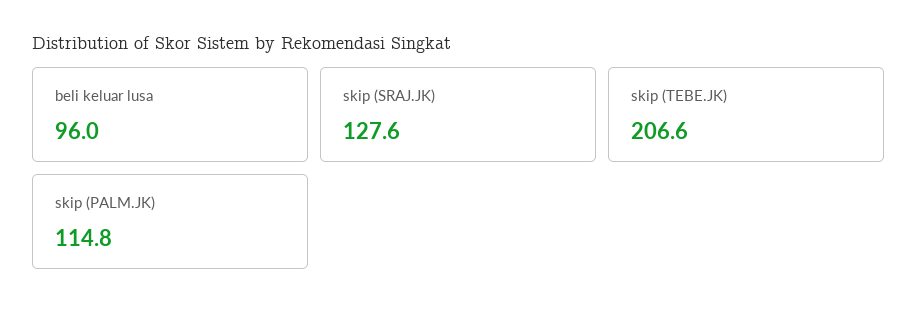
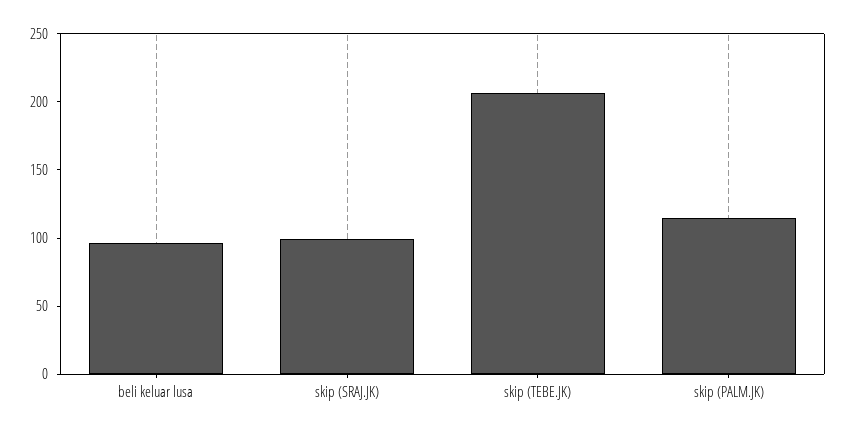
skip (SRAJ.JK): 127.6 -> 100

